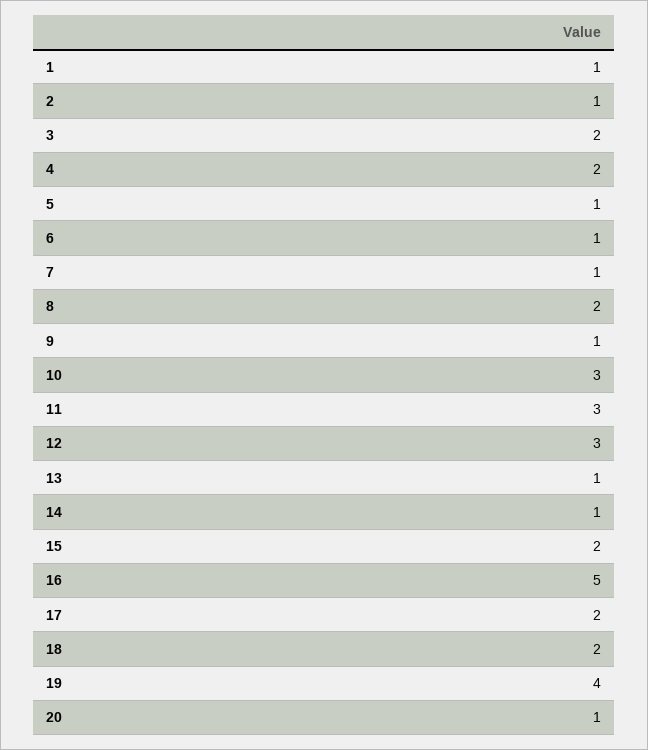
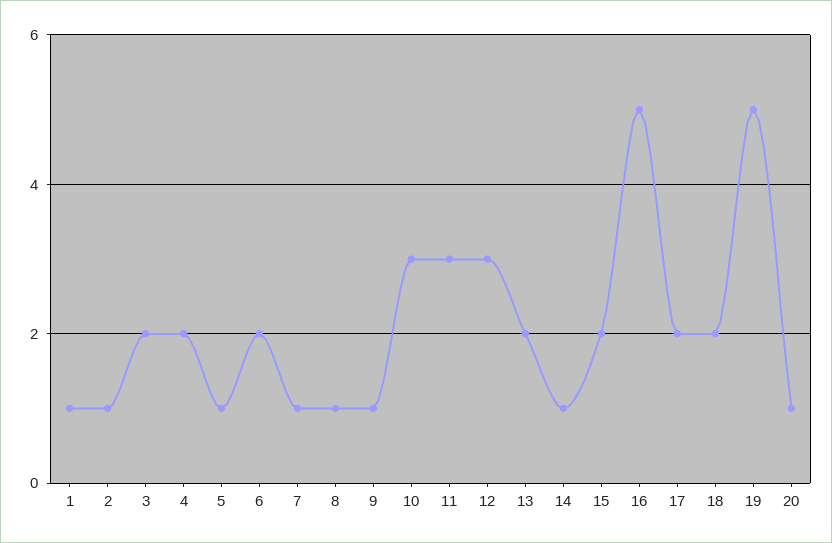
6: 1 -> 2
8: 2 -> 1
13: 1 -> 2
19: 4 -> 5

